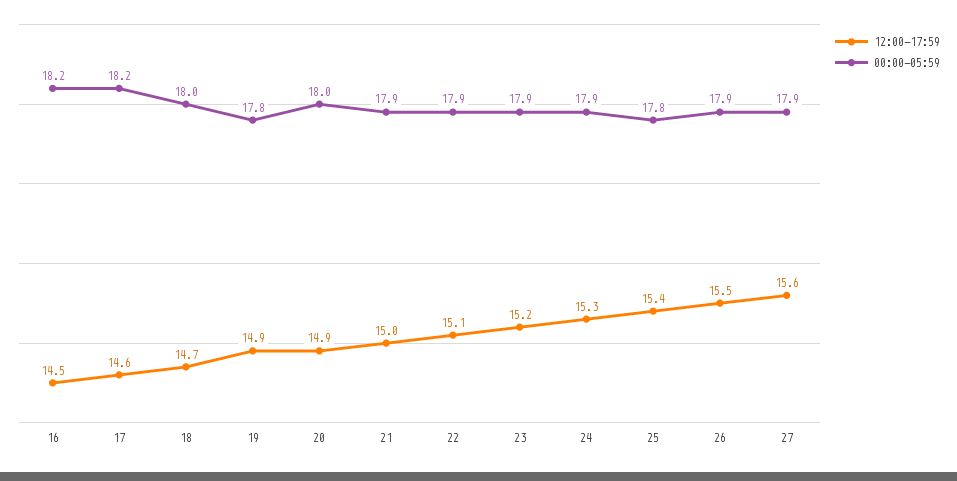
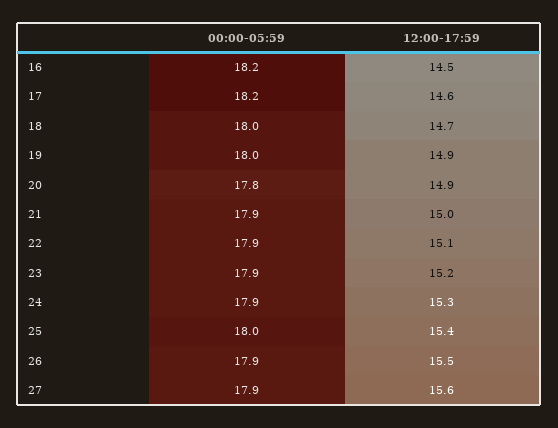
00:00-05:59, 19: 17.8 -> 18
00:00-05:59, 20: 18 -> 17.8
00:00-05:59, 25: 17.8 -> 18

